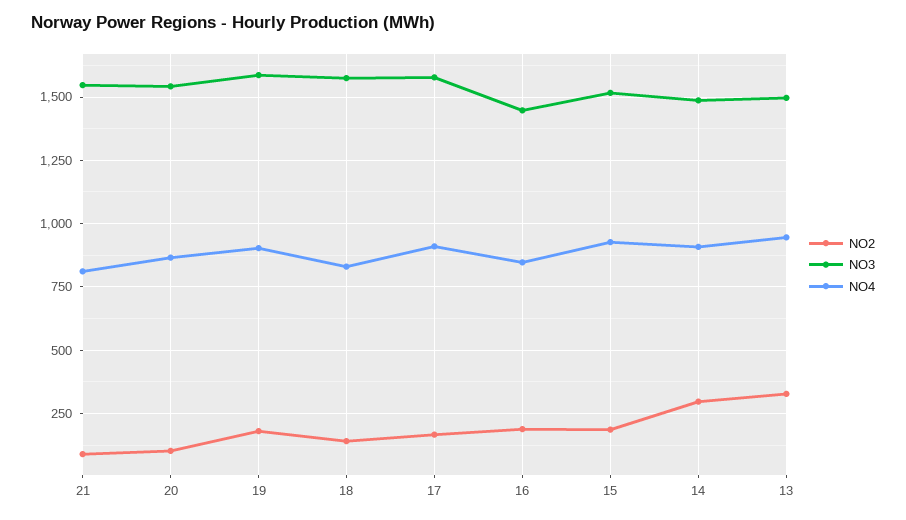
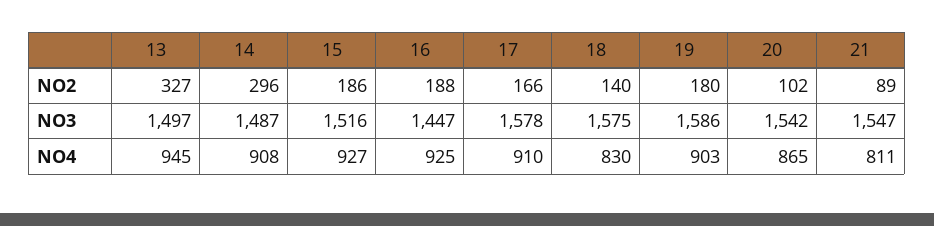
NO4, 16: 850 -> 925

